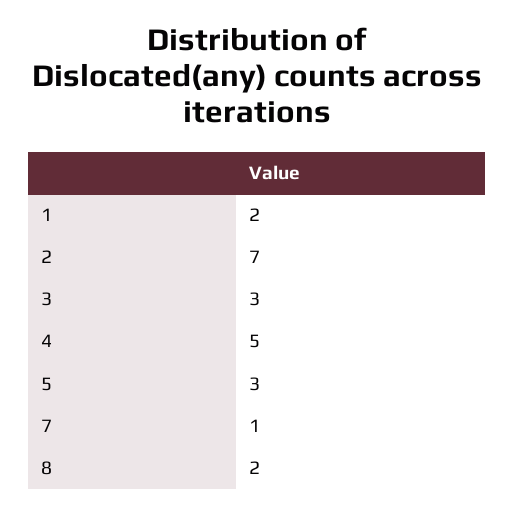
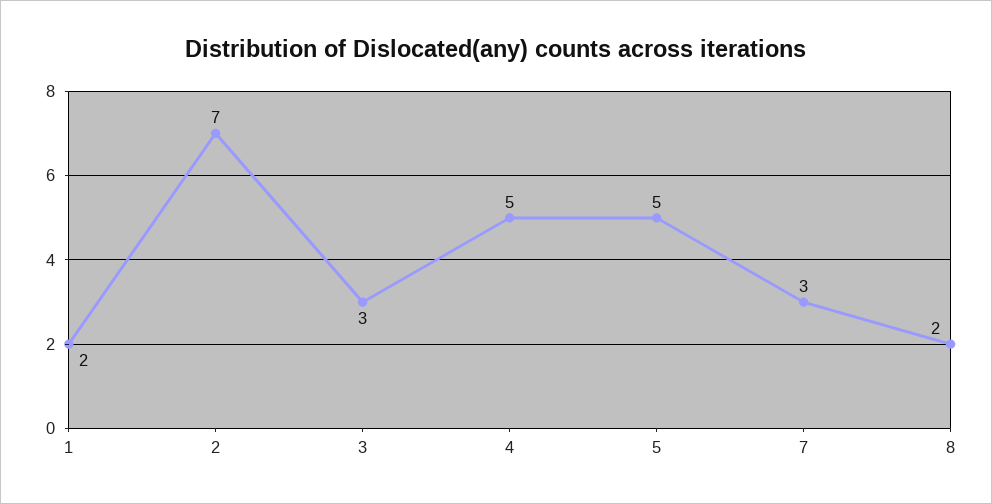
5: 3 -> 5
7: 1 -> 3

